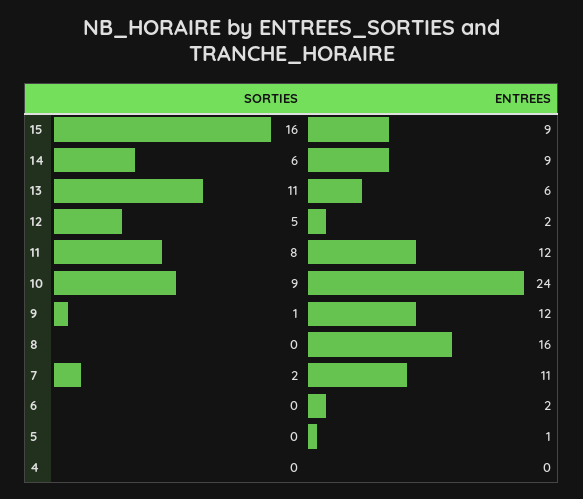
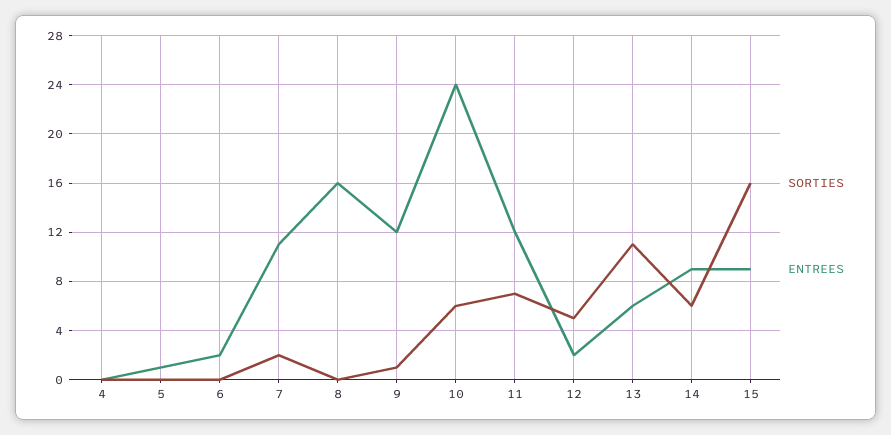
SORTIES, 11: 8 -> 7
SORTIES, 10: 9 -> 6

